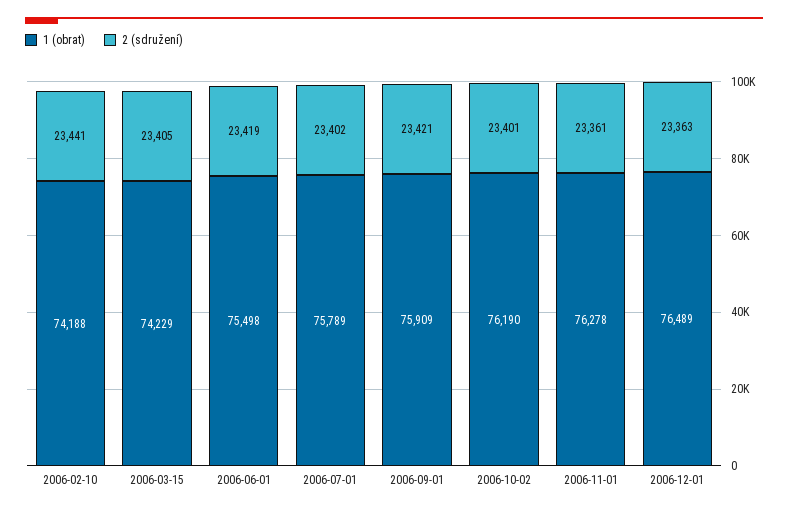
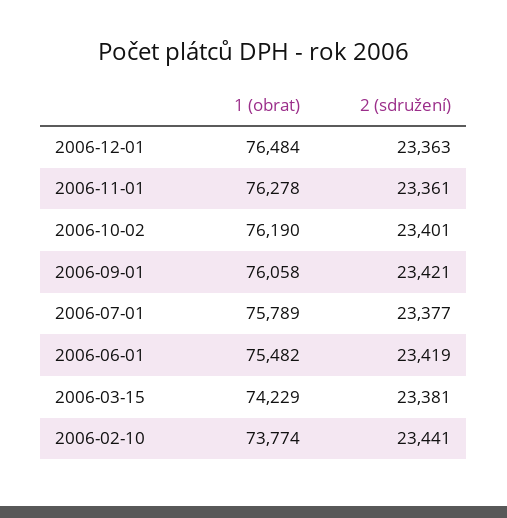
1 (obrat), 2006-02-10: 74188 -> 73774
2 (sdružení), 2006-03-15: 23405 -> 23381
1 (obrat), 2006-06-01: 75498 -> 75482
2 (sdružení), 2006-07-01: 23402 -> 23377
1 (obrat), 2006-09-01: 75909 -> 76058
1 (obrat), 2006-12-01: 76489 -> 76484

